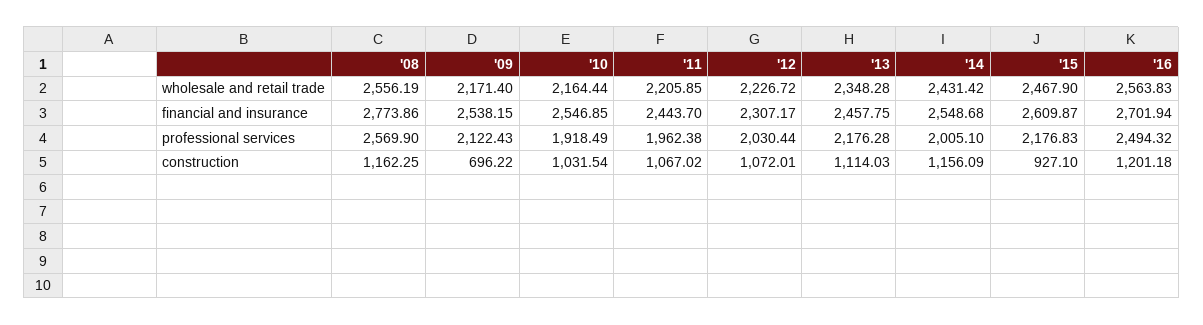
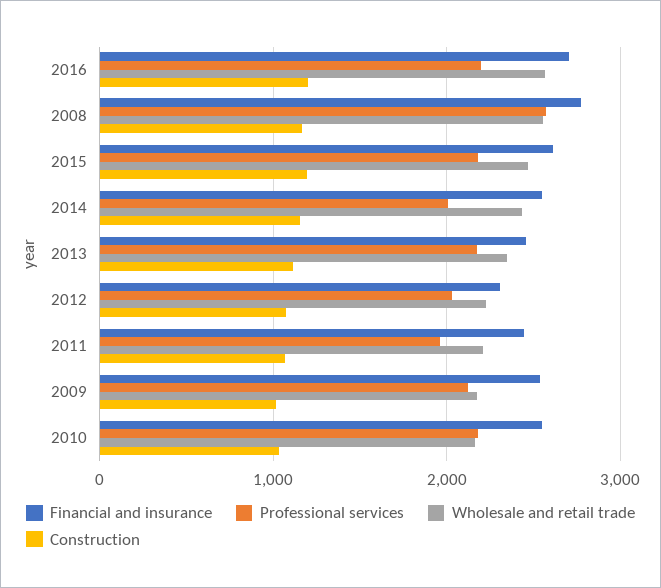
professional services, '10: 1918.49 -> 2200
professional services, '16: 2494.32 -> 2200
construction, '09: 696.22 -> 1000
construction, '15: 927.1 -> 1200

